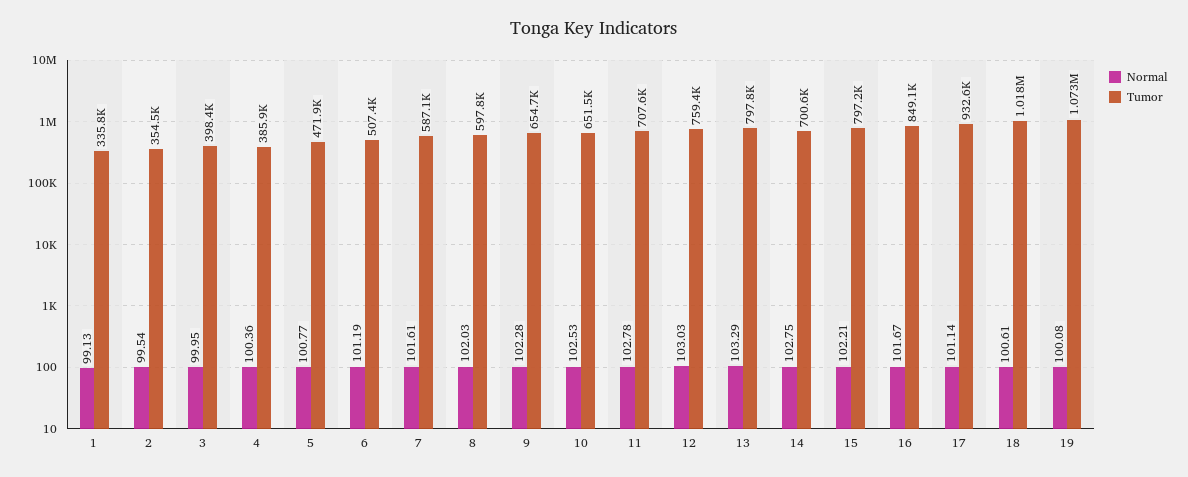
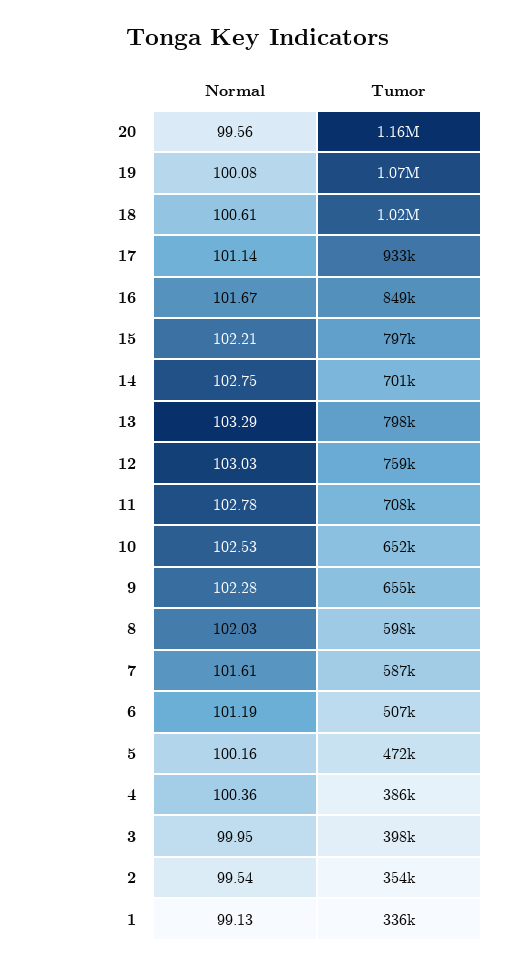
Normal, 5: 100.77 -> 100.16
Normal, 20: none -> 99.56
Tumor, 20: none -> 1160000

